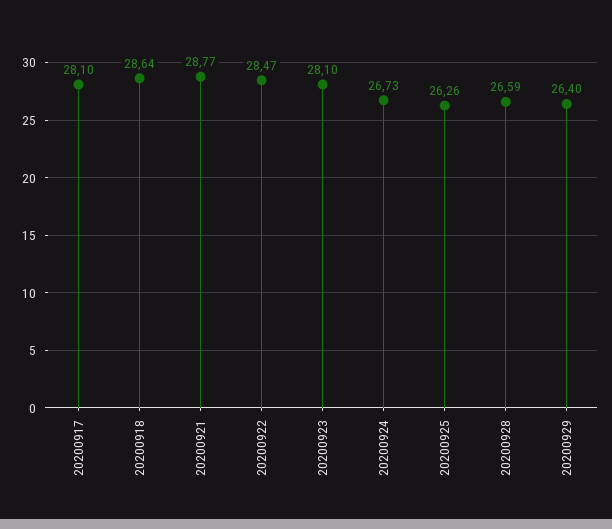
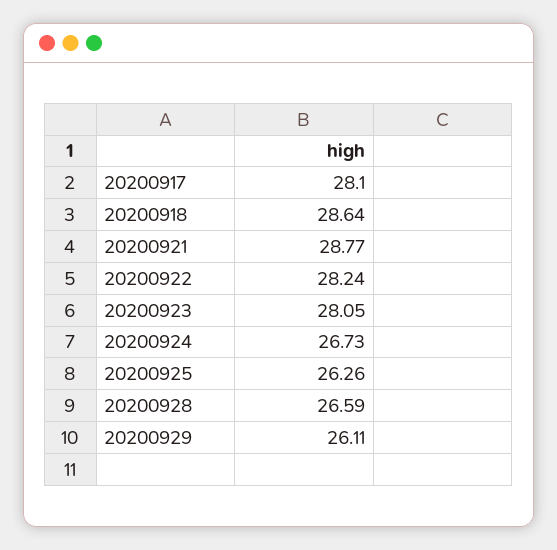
20200922: 28.47 -> 28.24
20200923: 28.1 -> 28.05
20200929: 26.4 -> 26.11

